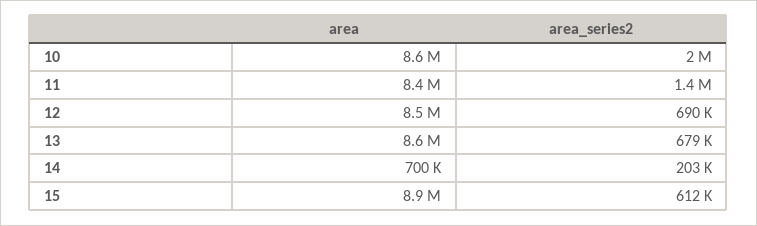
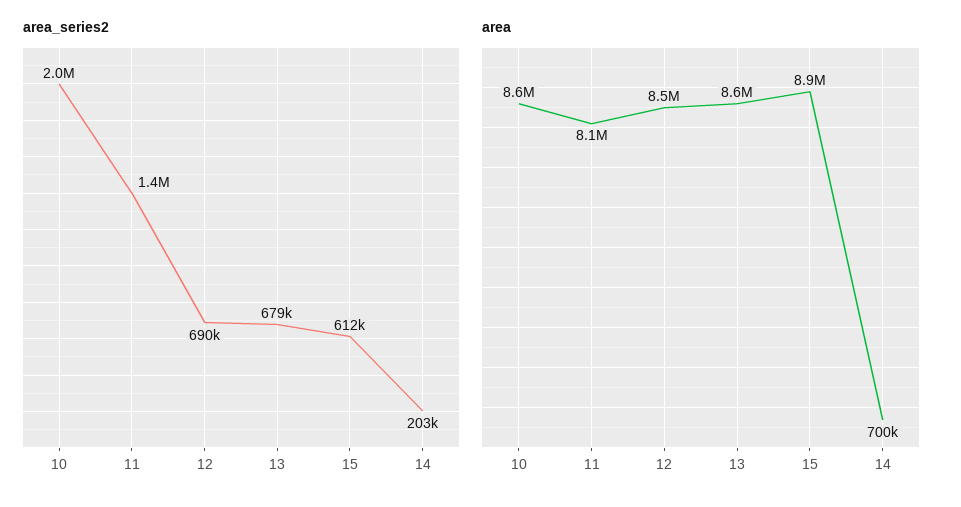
area, 11: 8400000 -> 8100000

